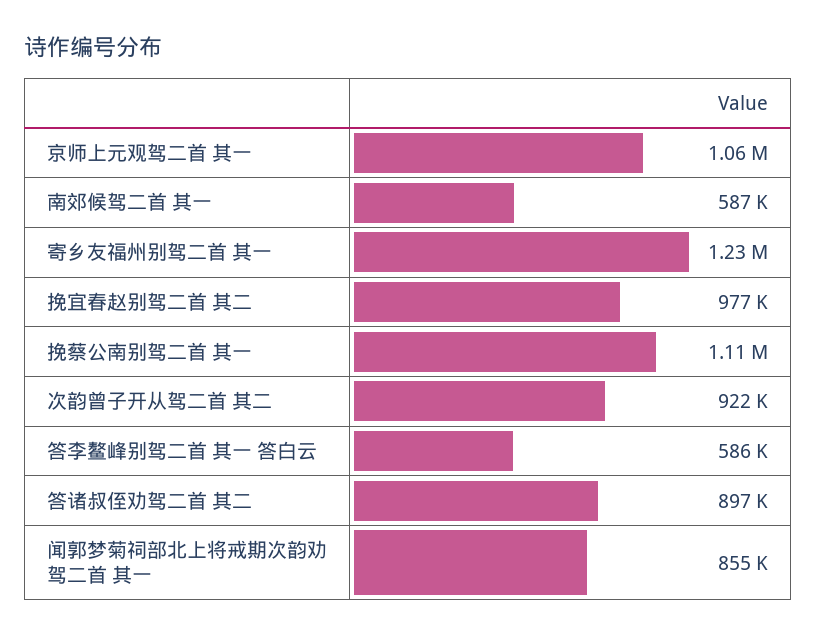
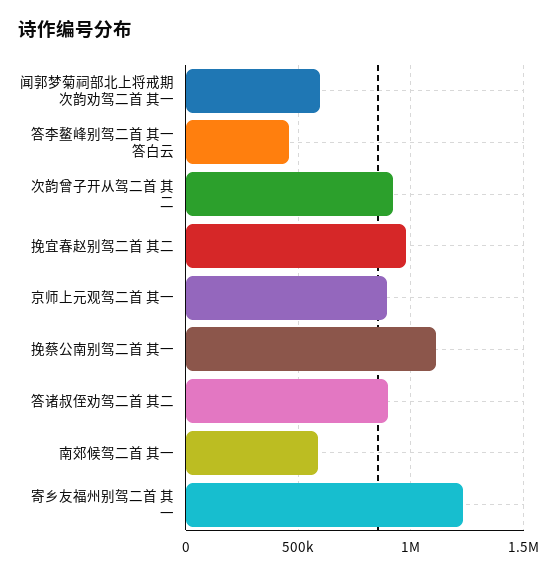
京师上元观驾二首 其一: 1060000 -> 900000
答李鳌峰别驾二首 其一 答白云: 586000 -> 450000
闻郭梦菊祠部北上将戒期次韵劝驾二首 其一: 855000 -> 600000

